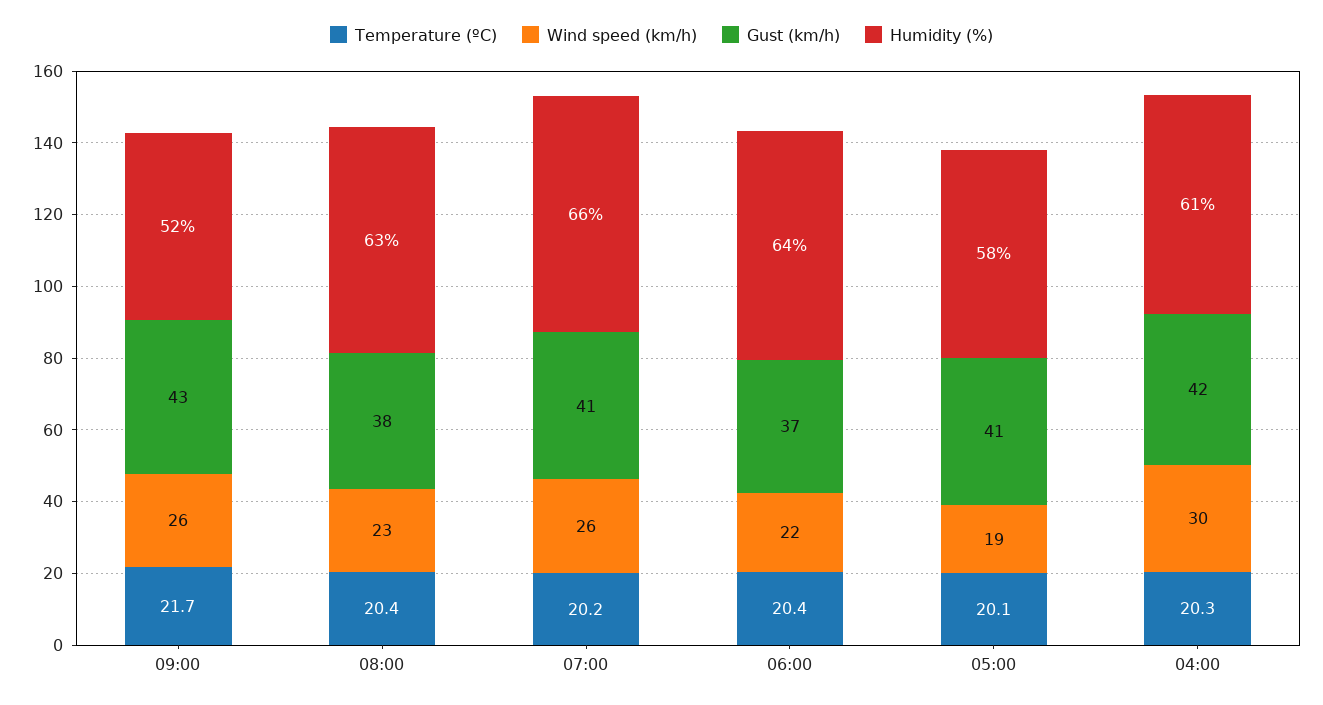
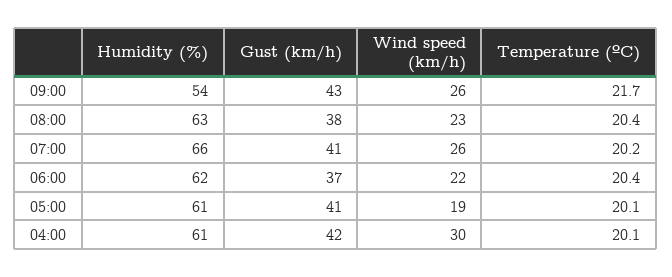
Humidity (%), 09:00: 52 -> 54
Humidity (%), 06:00: 64 -> 62
Humidity (%), 05:00: 58 -> 61
Temperature (ºC), 04:00: 20.3 -> 20.1

